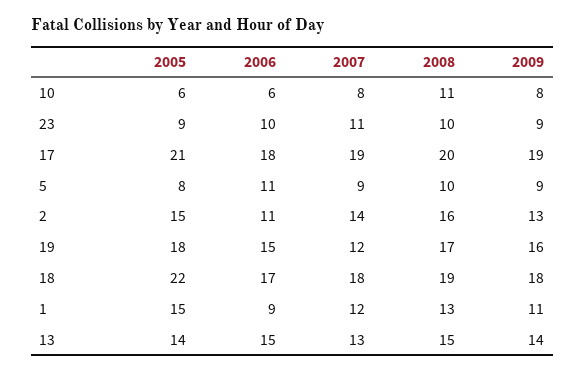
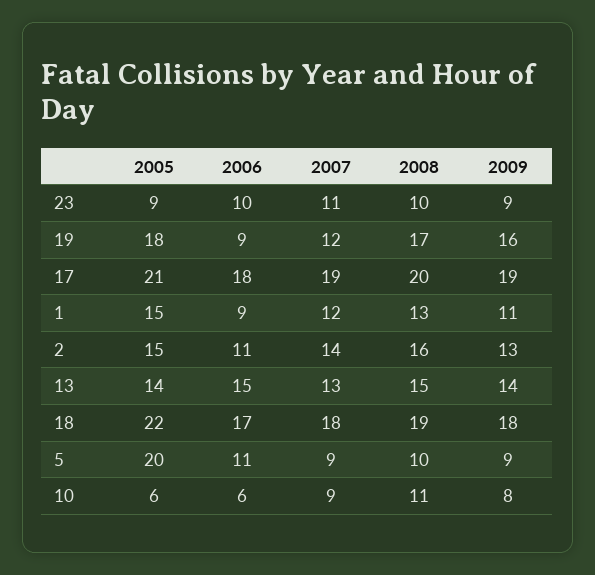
2007, 10: 8 -> 9
2005, 5: 8 -> 20
2006, 19: 15 -> 9

